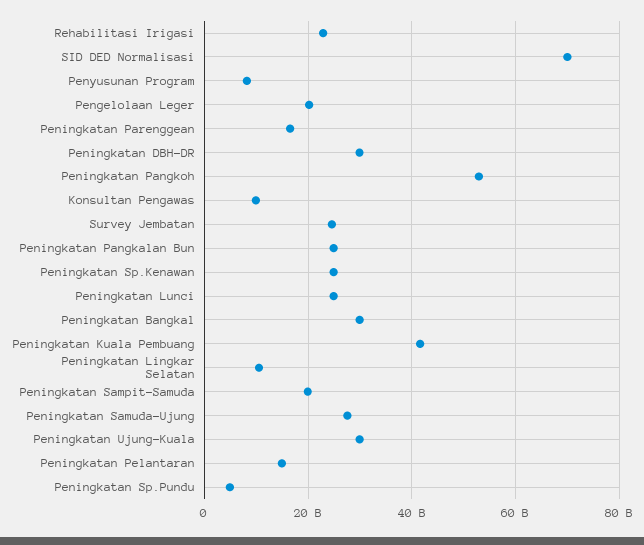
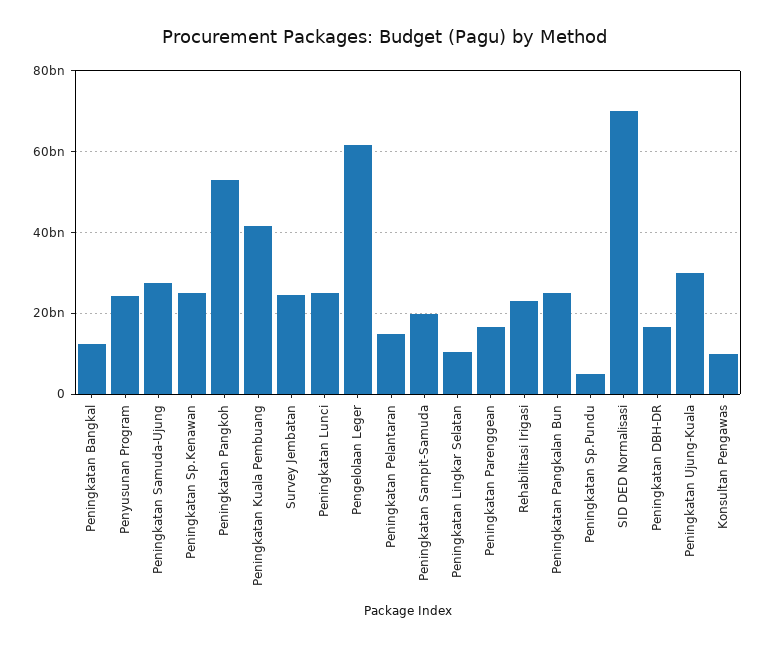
Penyusunan Program: 8000000000 -> 24000000000
Pengelolaan Leger: 20000000000 -> 62000000000
Peningkatan DBH-DR: 30000000000 -> 16000000000
Peningkatan Bangkal: 30000000000 -> 12000000000

